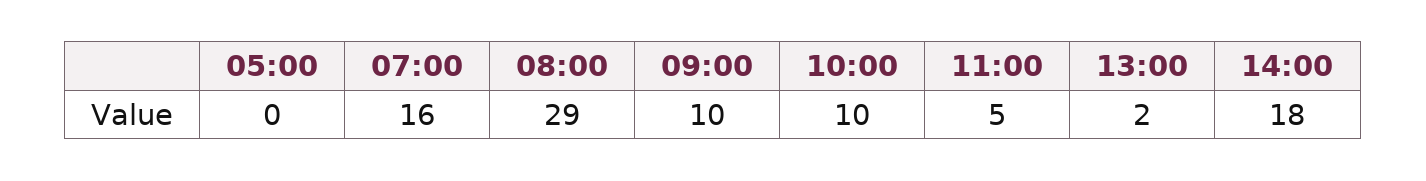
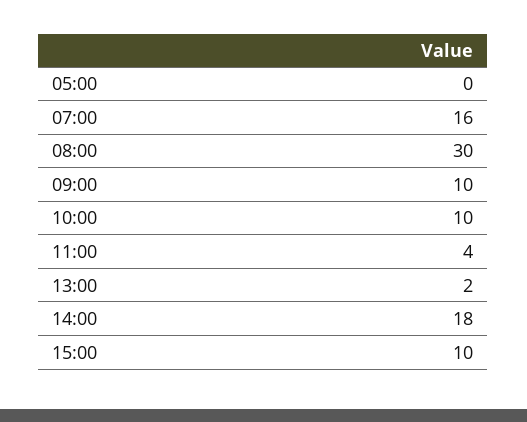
08:00: 29 -> 30
11:00: 5 -> 4
15:00: none -> 10

